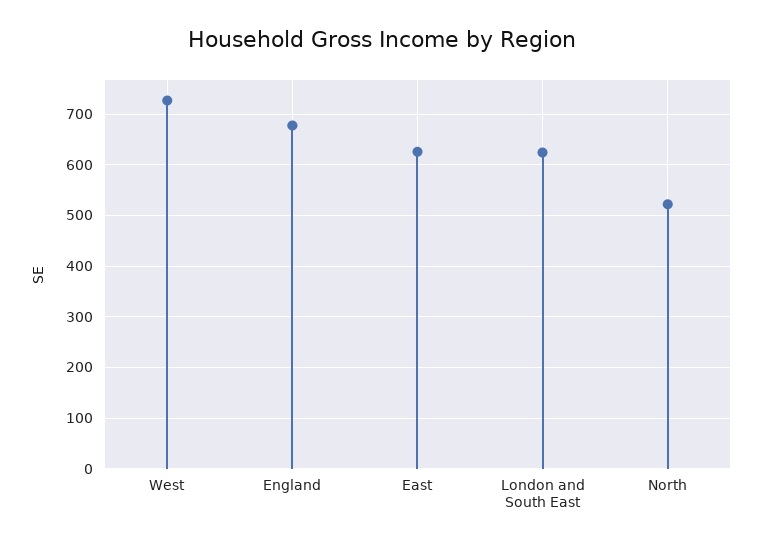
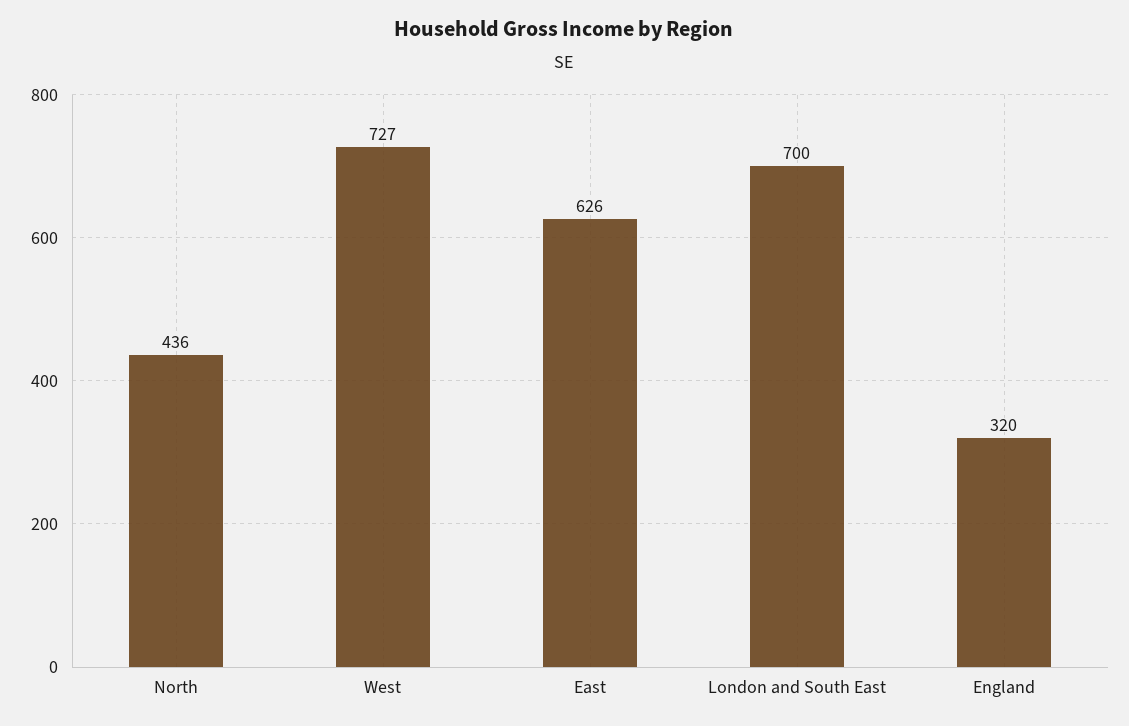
England: 680 -> 320
London and South East: 620 -> 700
North: 520 -> 436

